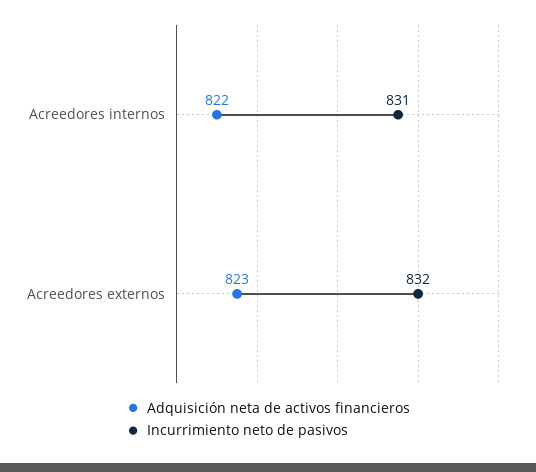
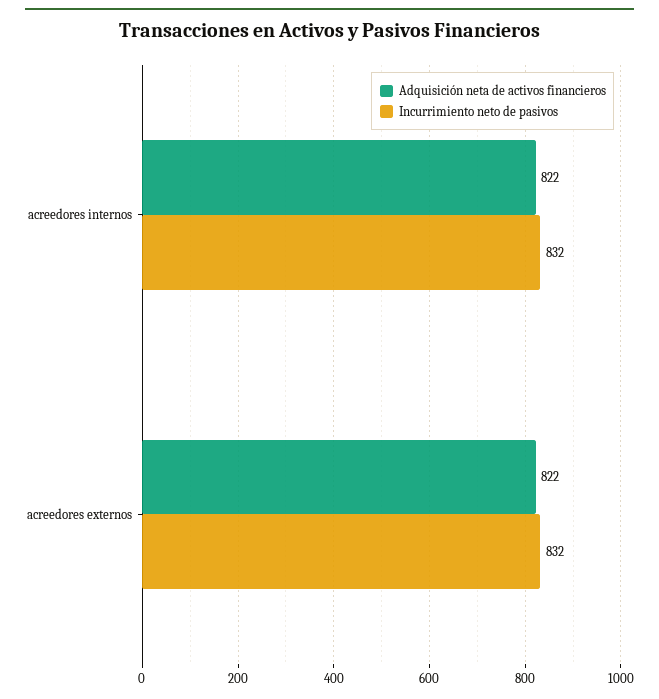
Incurrimiento neto de pasivos, Acreedores internos: 831 -> 832
Adquisición neta de activos financieros, Acreedores externos: 823 -> 822

